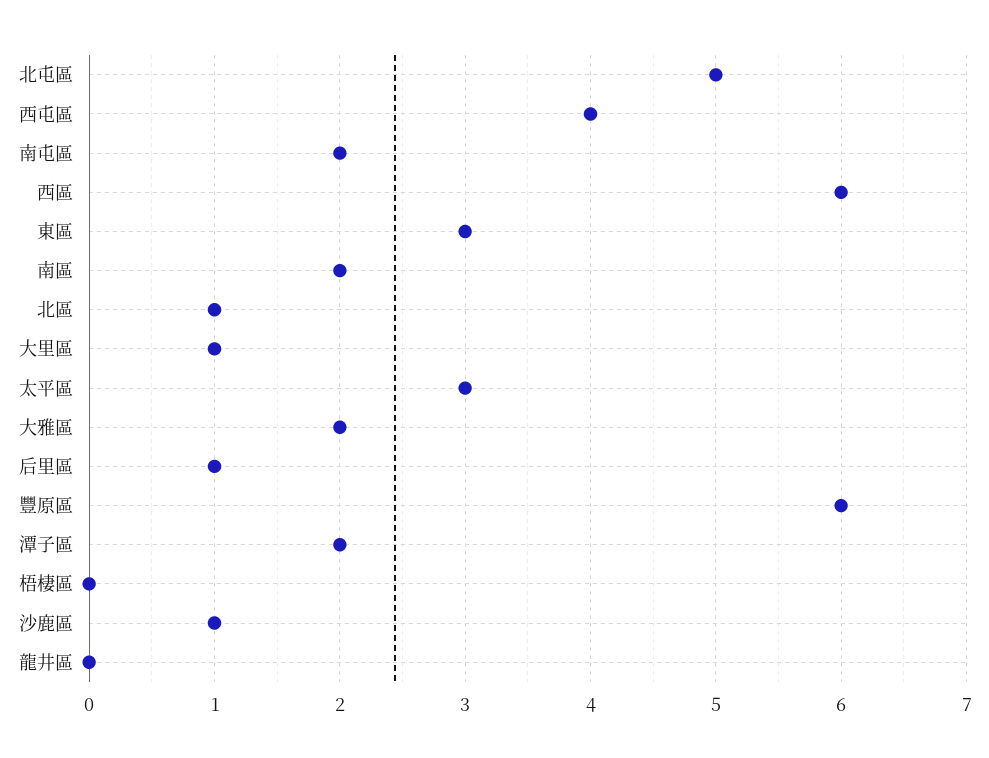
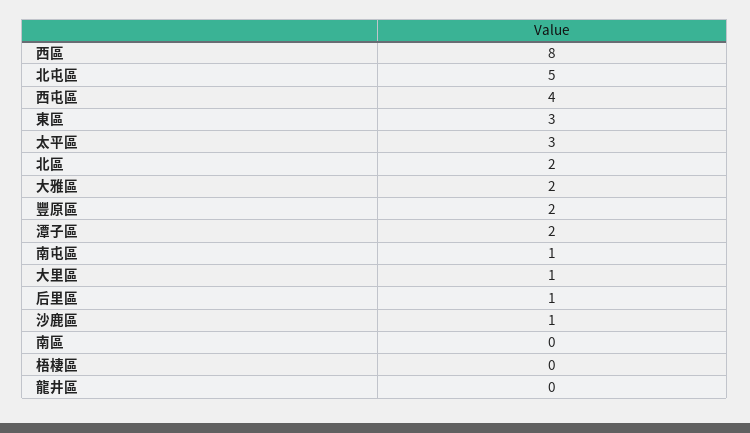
南屯區: 2 -> 1
西區: 6 -> 8
南區: 2 -> 0
北區: 1 -> 2
豐原區: 6 -> 2

